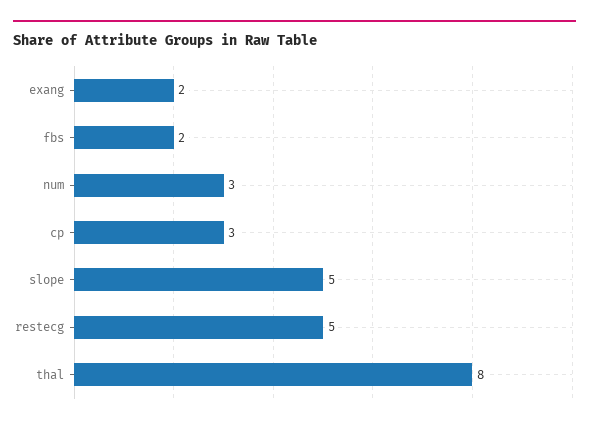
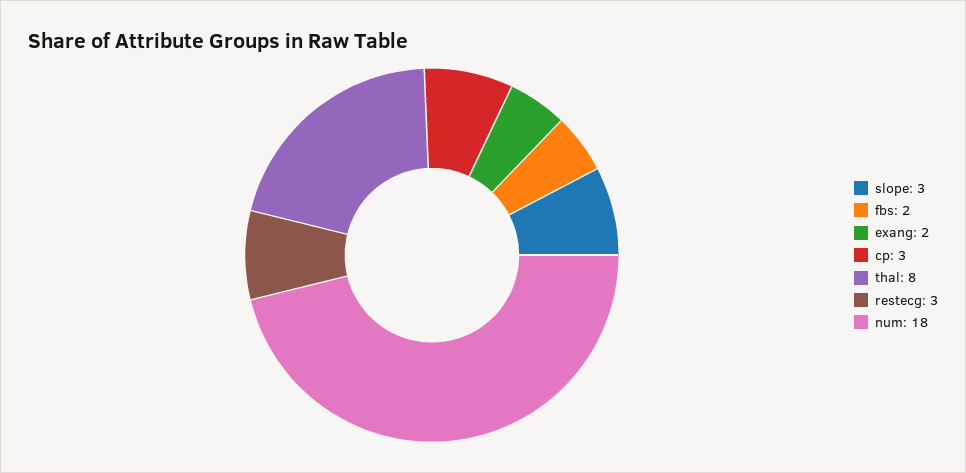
num: 3 -> 18
slope: 5 -> 3
restecg: 5 -> 3

